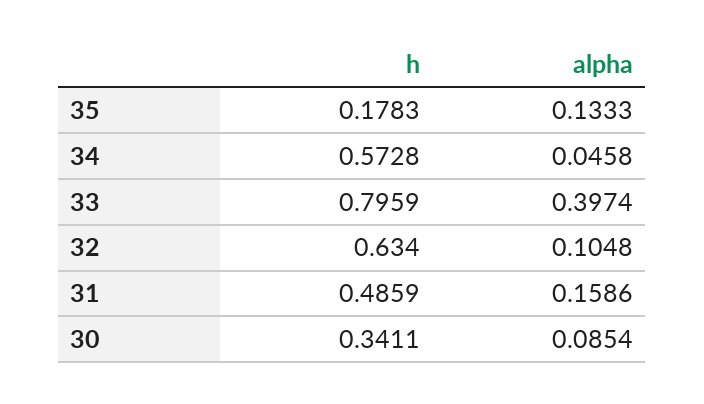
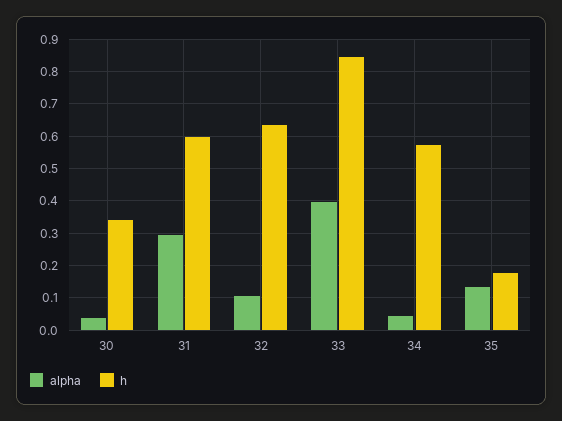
h, 33: 0.7959 -> 0.84
h, 31: 0.4859 -> 0.6
alpha, 31: 0.1586 -> 0.3
alpha, 30: 0.0854 -> 0.04

